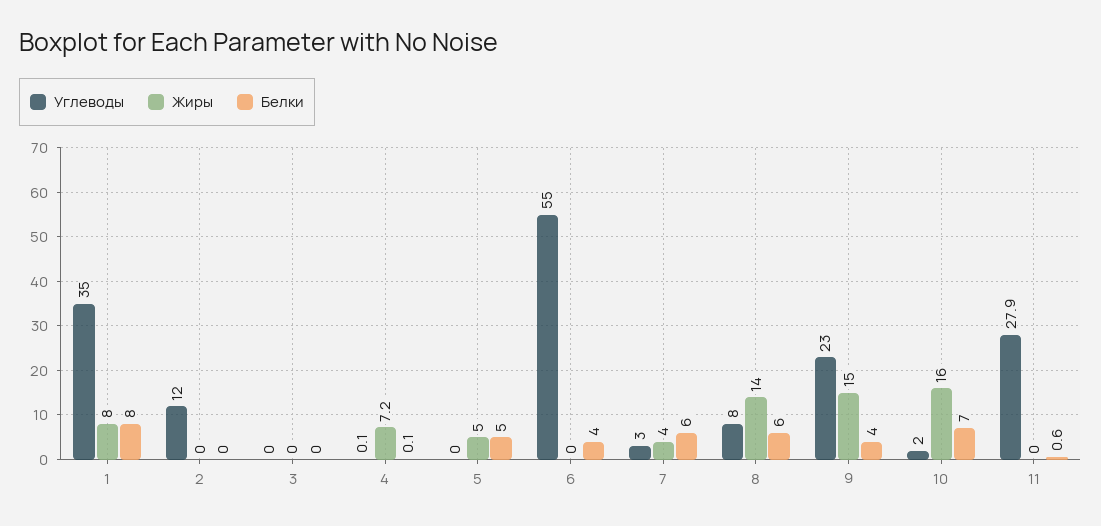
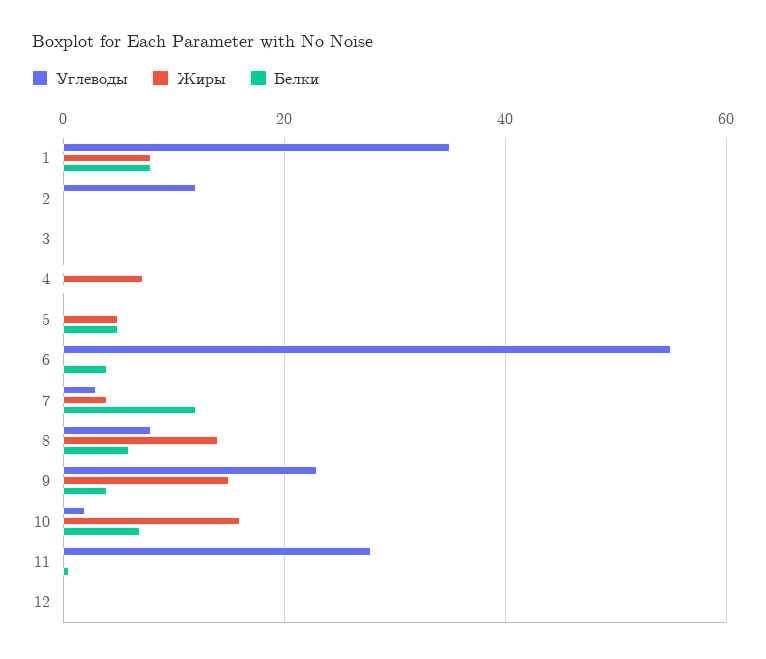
Белки, 7: 6 -> 12
Углеводы, 12: none -> 0
Жиры, 12: none -> 0
Белки, 12: none -> 0

